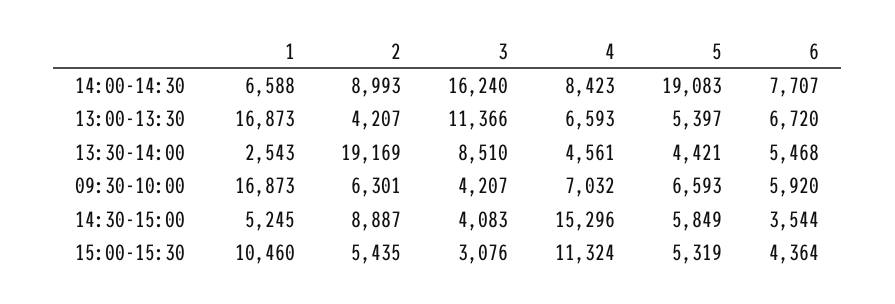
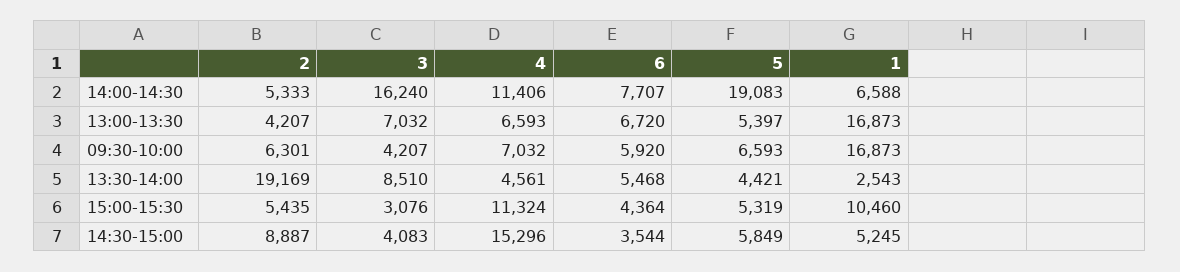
2, 14:00-14:30: 8993 -> 5333
4, 14:00-14:30: 8423 -> 11406
3, 13:00-13:30: 11366 -> 7032

